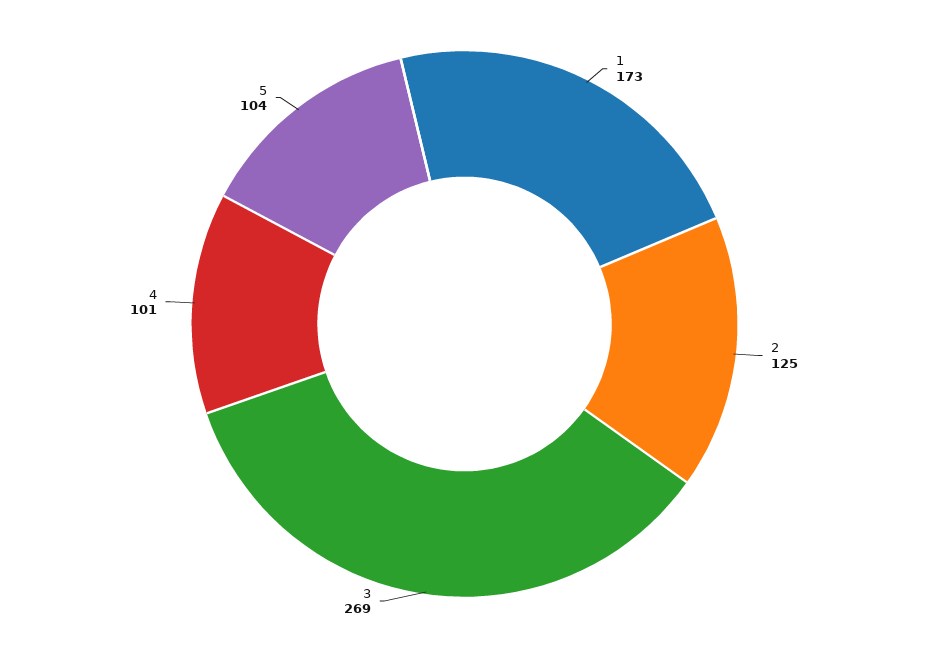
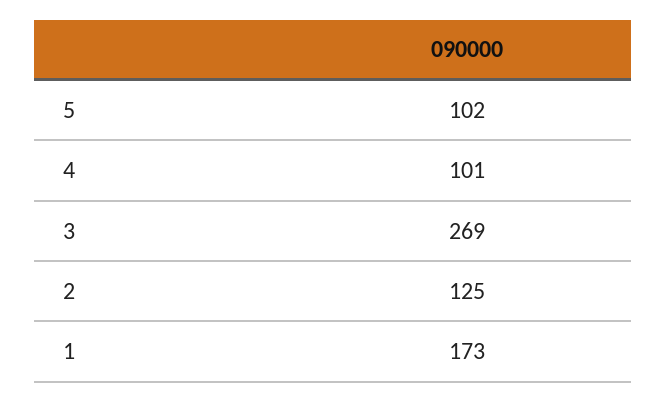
5: 104 -> 102

